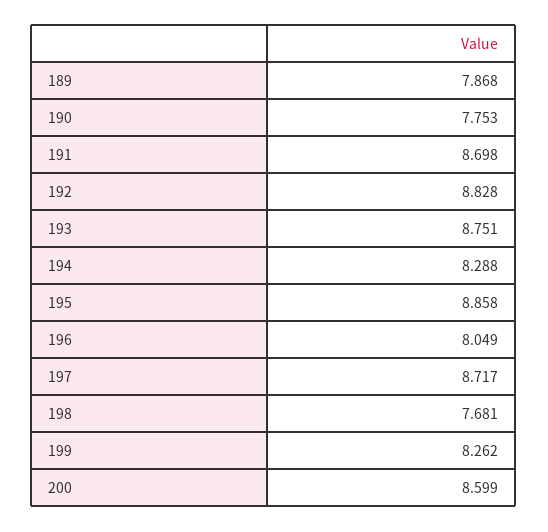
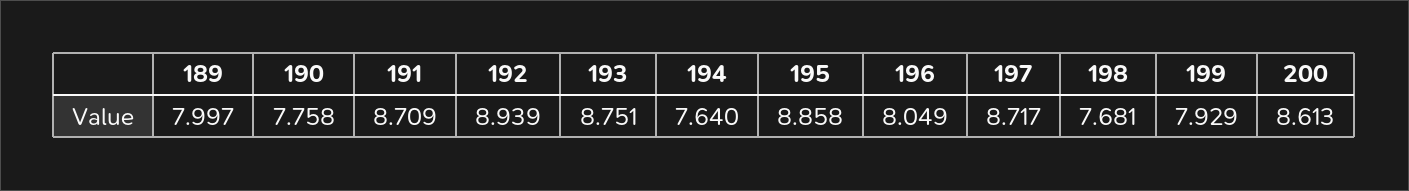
189: 7.868 -> 7.997
190: 7.753 -> 7.758
191: 8.698 -> 8.709
192: 8.828 -> 8.939
194: 8.288 -> 7.64
199: 8.262 -> 7.929
200: 8.599 -> 8.613

